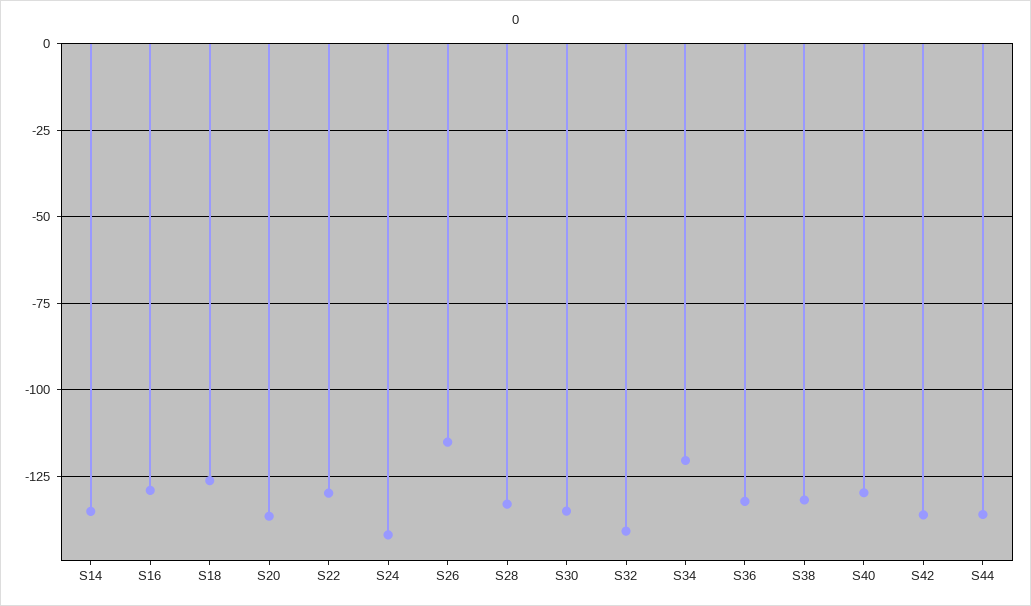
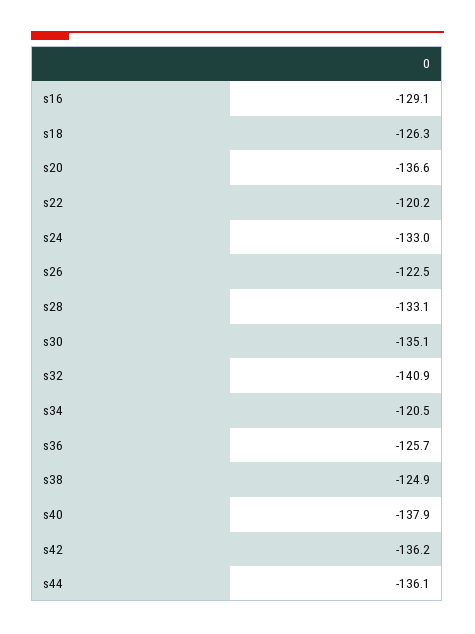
S14: -135 -> none
S22: -130 -> -120.2
S24: -142.5 -> -133
S26: -115 -> -122.5
S36: -132.5 -> -125.7
S38: -132.5 -> -124.9
S40: -130 -> -137.9

